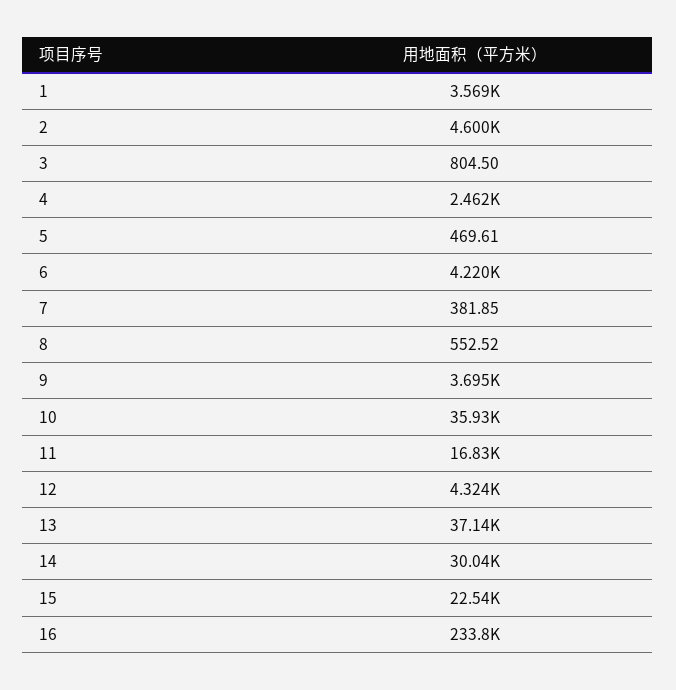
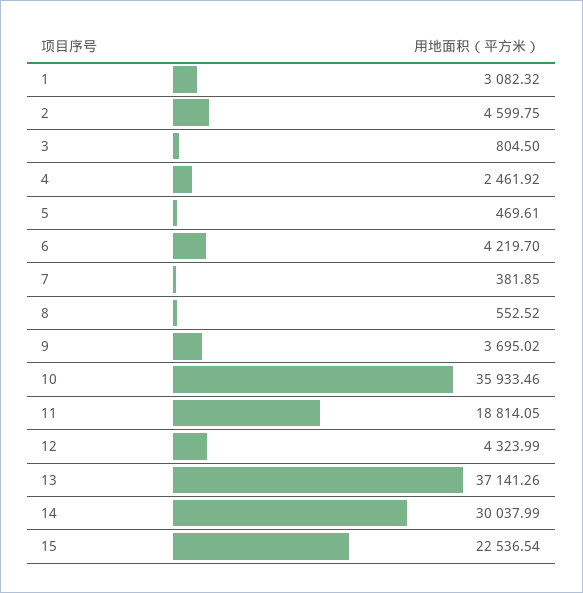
1: 3569 -> 3082.32
11: 16830 -> 18814.05
16: 233800 -> none

